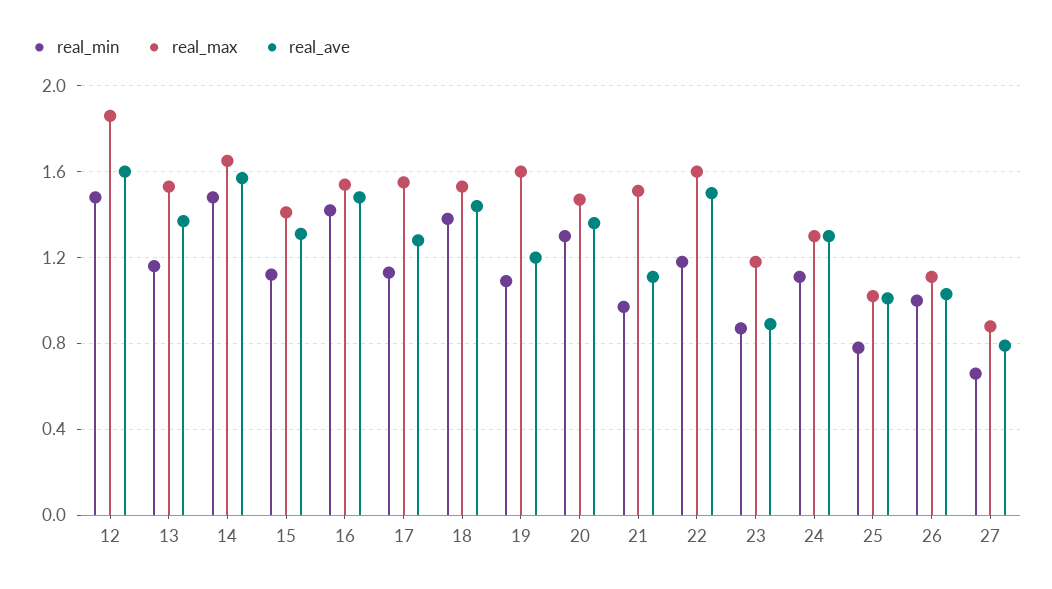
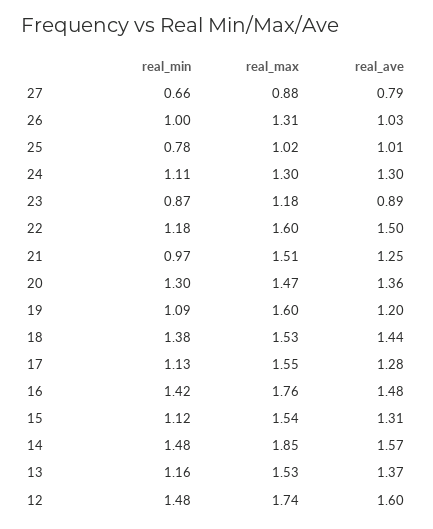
real_max, 12: 1.85 -> 1.74
real_max, 14: 1.65 -> 1.85
real_max, 15: 1.4 -> 1.54
real_max, 16: 1.55 -> 1.76
real_ave, 21: 1.1 -> 1.25
real_max, 26: 1.1 -> 1.31

